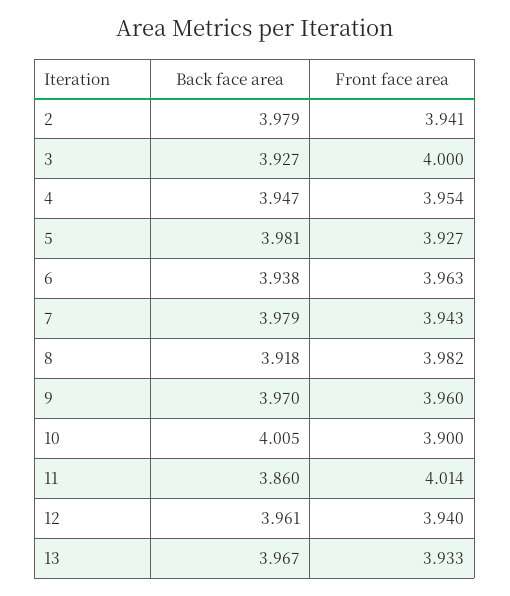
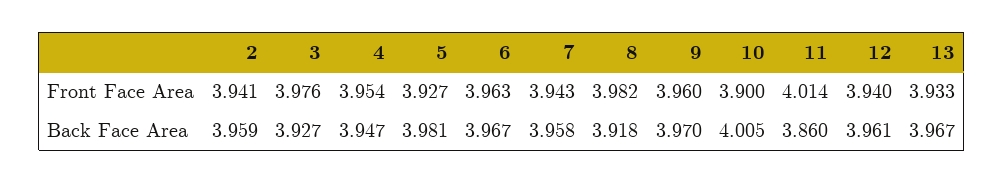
Back face area, 2: 3.979 -> 3.959
Front face area, 3: 4 -> 3.976
Back face area, 6: 3.938 -> 3.967
Back face area, 7: 3.979 -> 3.958

